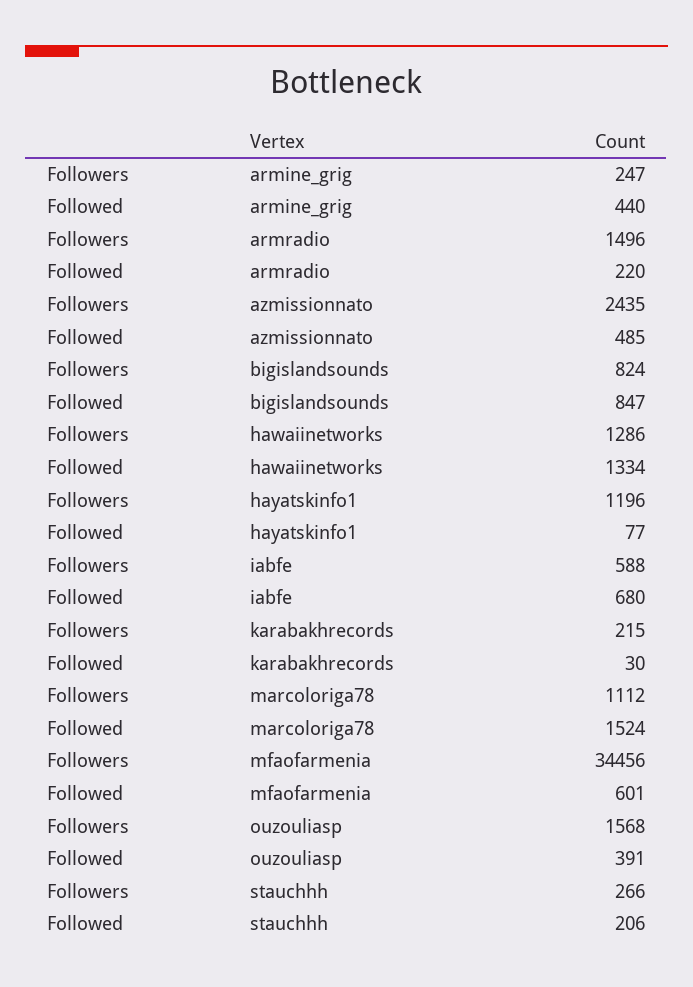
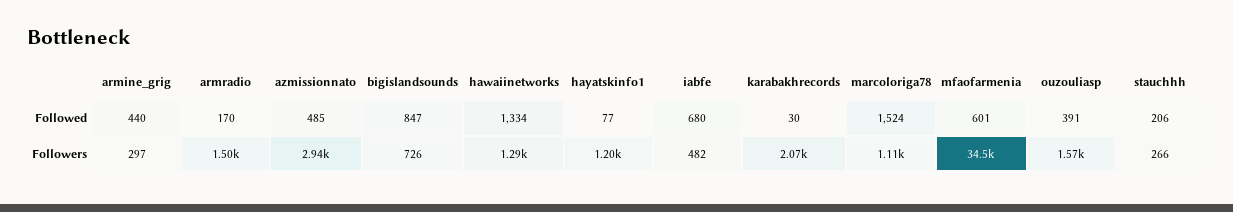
Followers, armine_grig: 247 -> 297
Followed, armradio: 220 -> 170
Followers, azmissionnato: 2435 -> 2940
Followers, bigislandsounds: 824 -> 726
Followers, iabfe: 588 -> 482
Followers, karabakhrecords: 215 -> 2070

